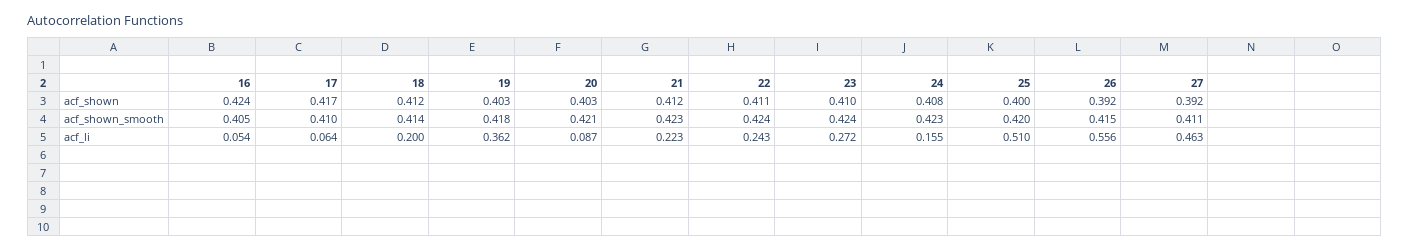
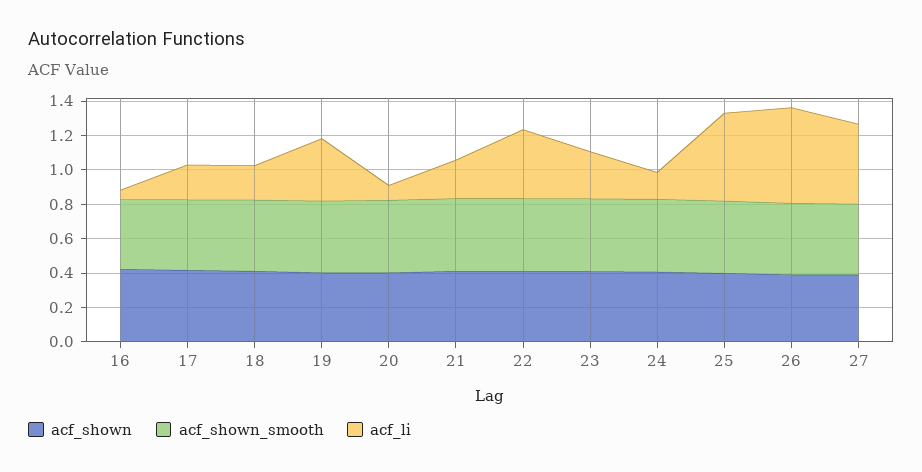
acf_li, 17: 0.064 -> 0.2
acf_li, 22: 0.243 -> 0.4

